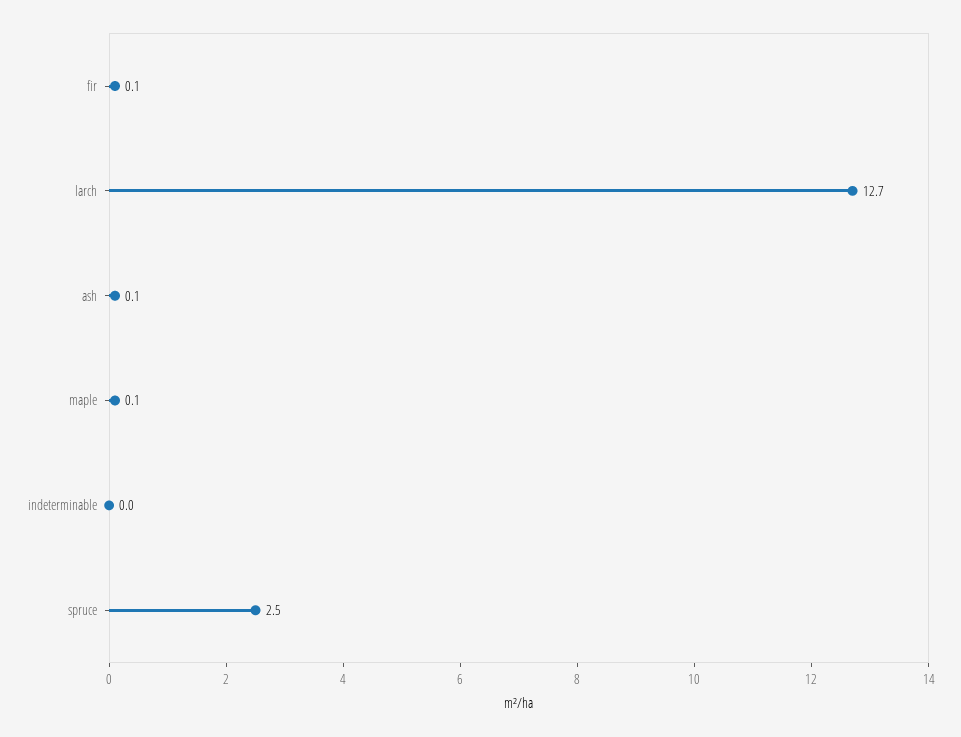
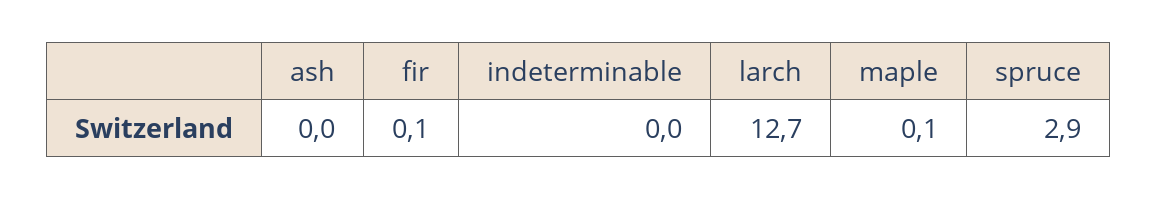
ash: 0.1 -> 0
spruce: 2.5 -> 2.9

